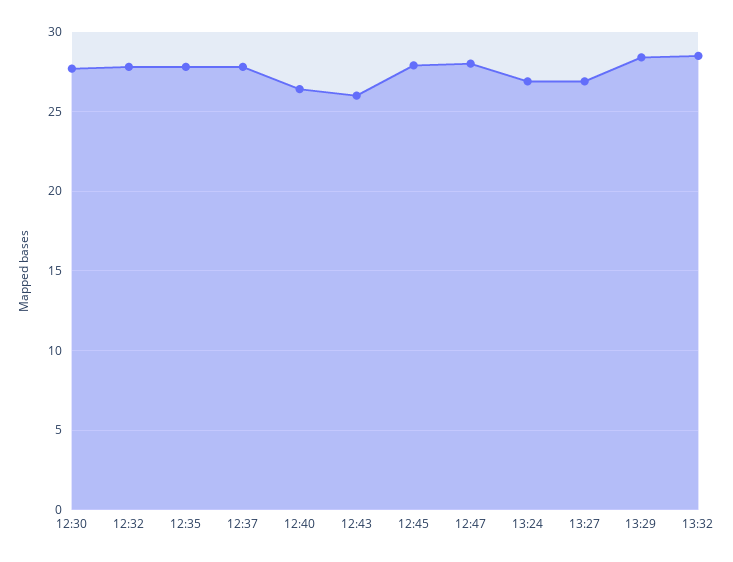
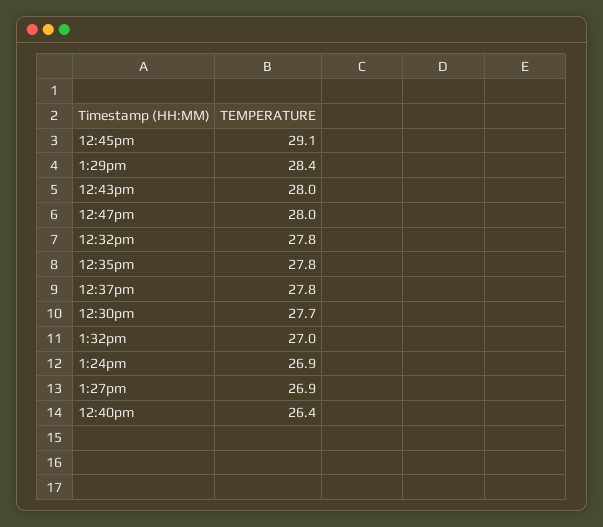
12:43: 26 -> 28
12:45: 28 -> 29.1
13:32: 28.5 -> 27

